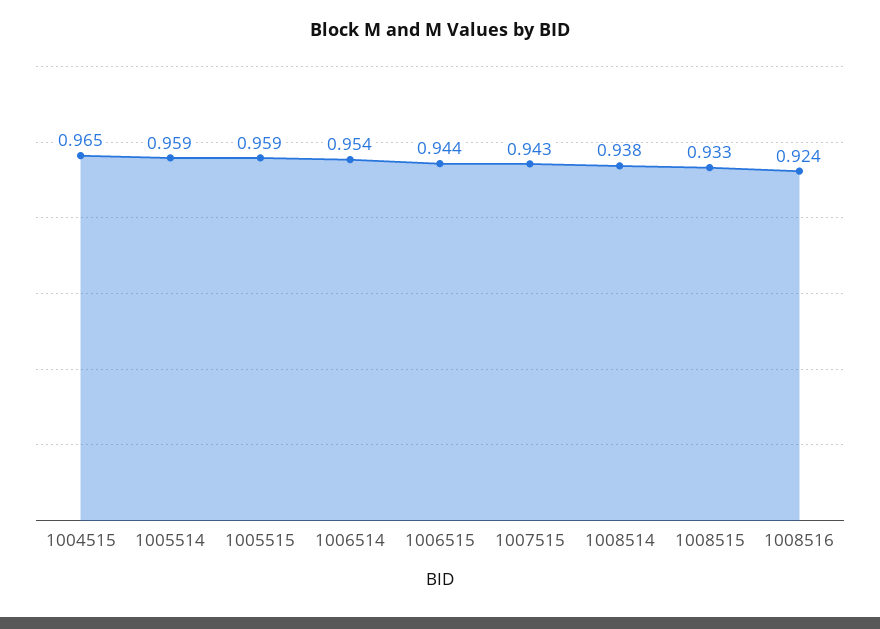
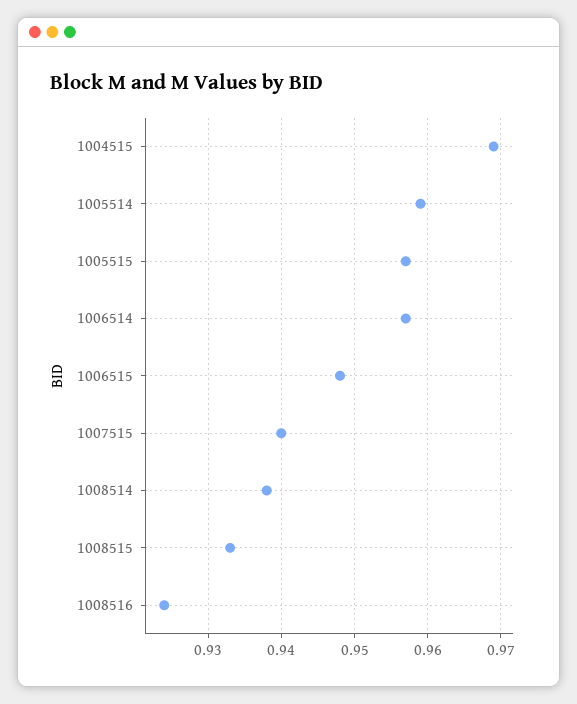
1004515: 0.965 -> 0.969
1005515: 0.959 -> 0.957
1006514: 0.954 -> 0.957
1006515: 0.944 -> 0.948
1007515: 0.943 -> 0.94

